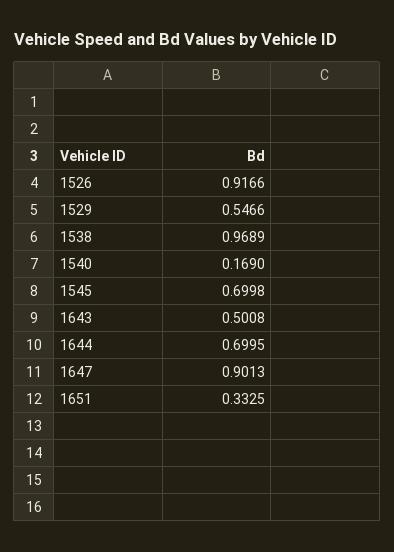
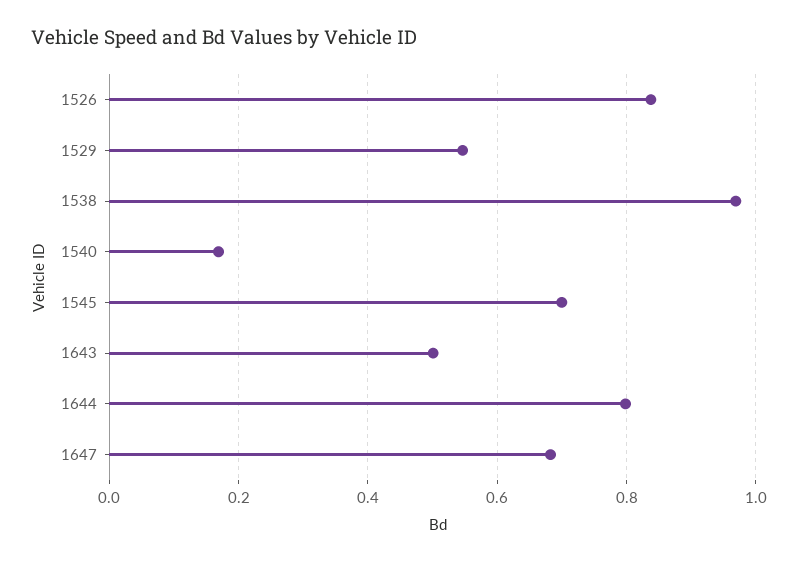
1526: 0.9166 -> 0.84
1644: 0.6995 -> 0.8
1647: 0.9013 -> 0.68
1651: 0.3325 -> none

